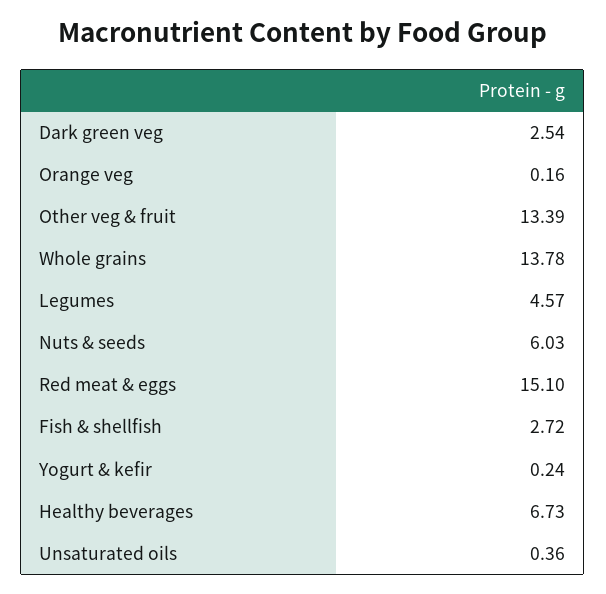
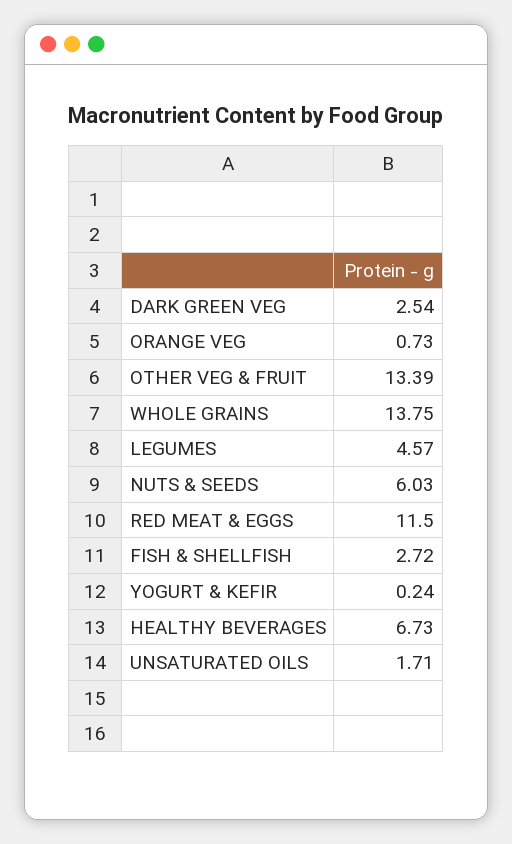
Orange veg: 0.16 -> 0.73
Whole grains: 13.78 -> 13.75
Red meat & eggs: 15.1 -> 11.5
Unsaturated oils: 0.36 -> 1.71

